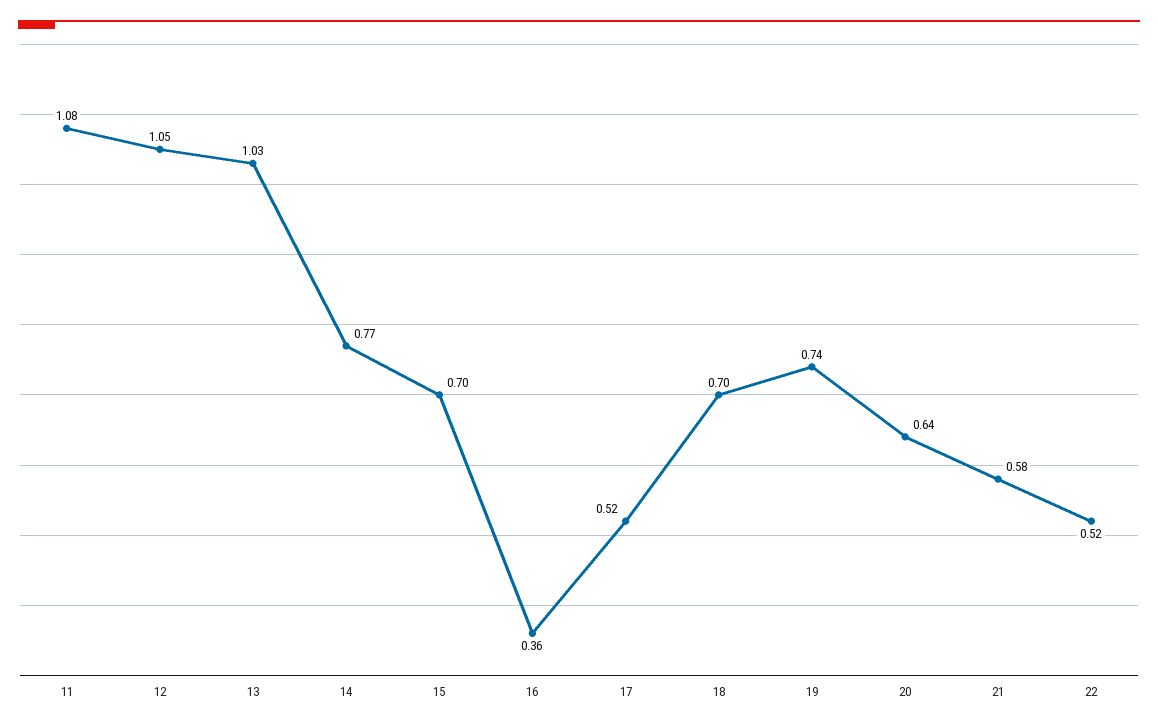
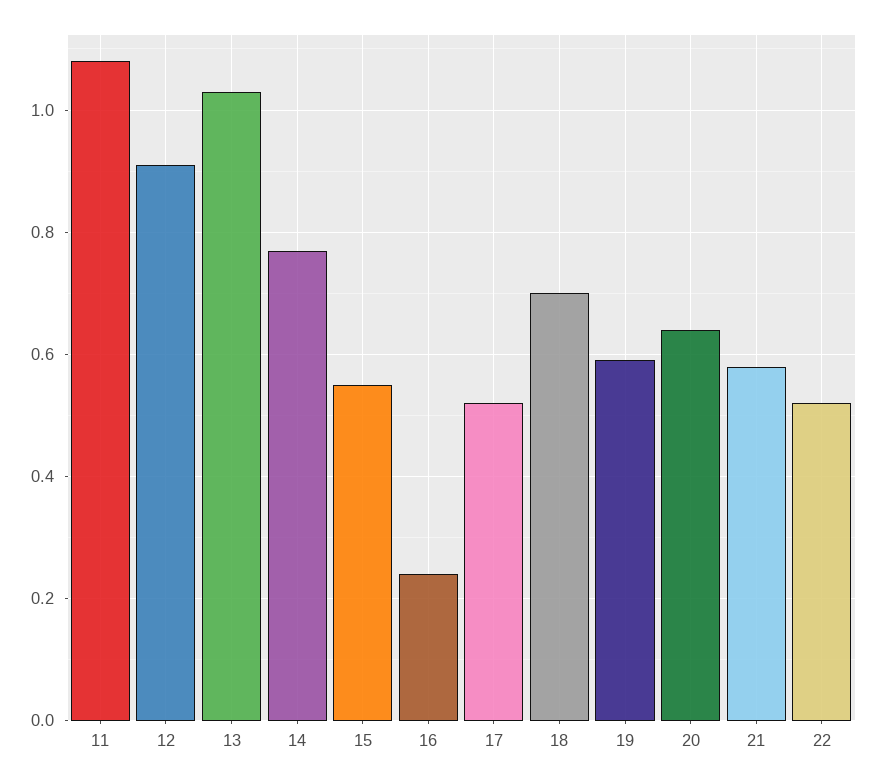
12: 1.05 -> 0.9
15: 0.7 -> 0.55
16: 0.36 -> 0.25
19: 0.74 -> 0.6

